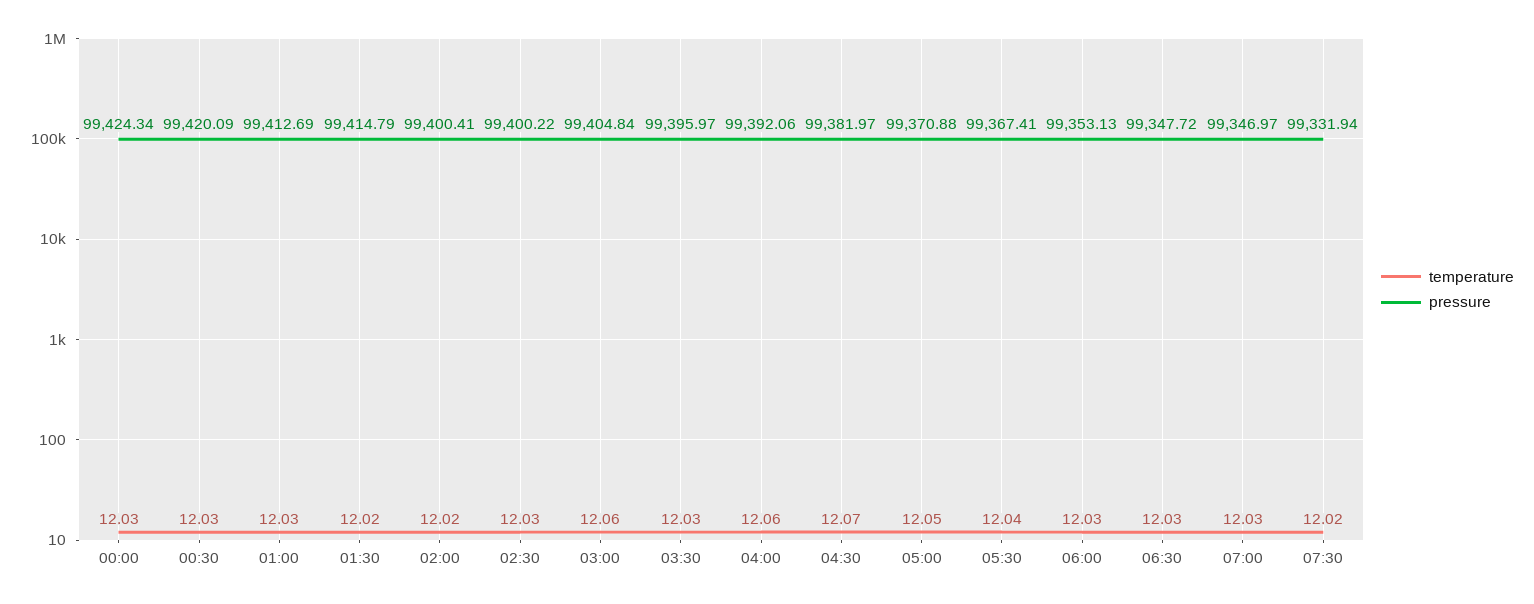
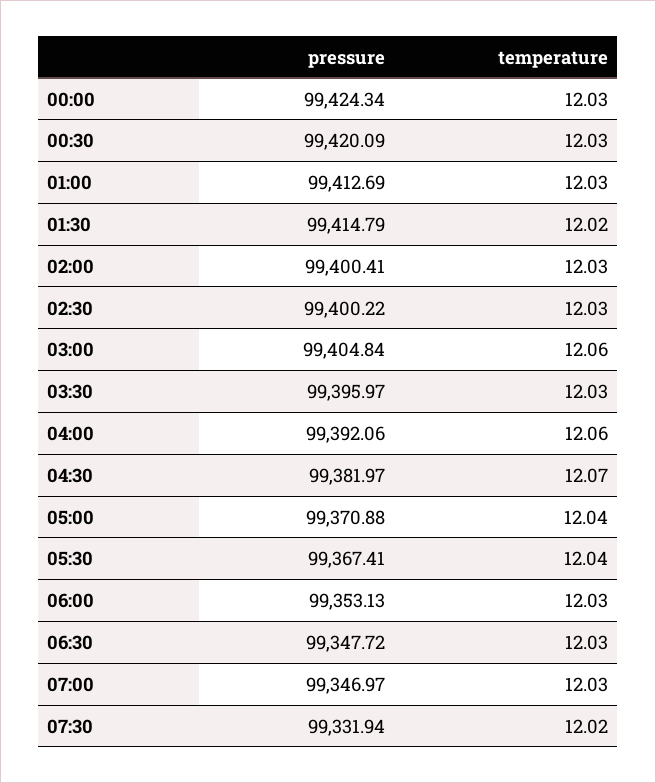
temperature, 02:00: 12.02 -> 12.03
temperature, 05:00: 12.05 -> 12.04

